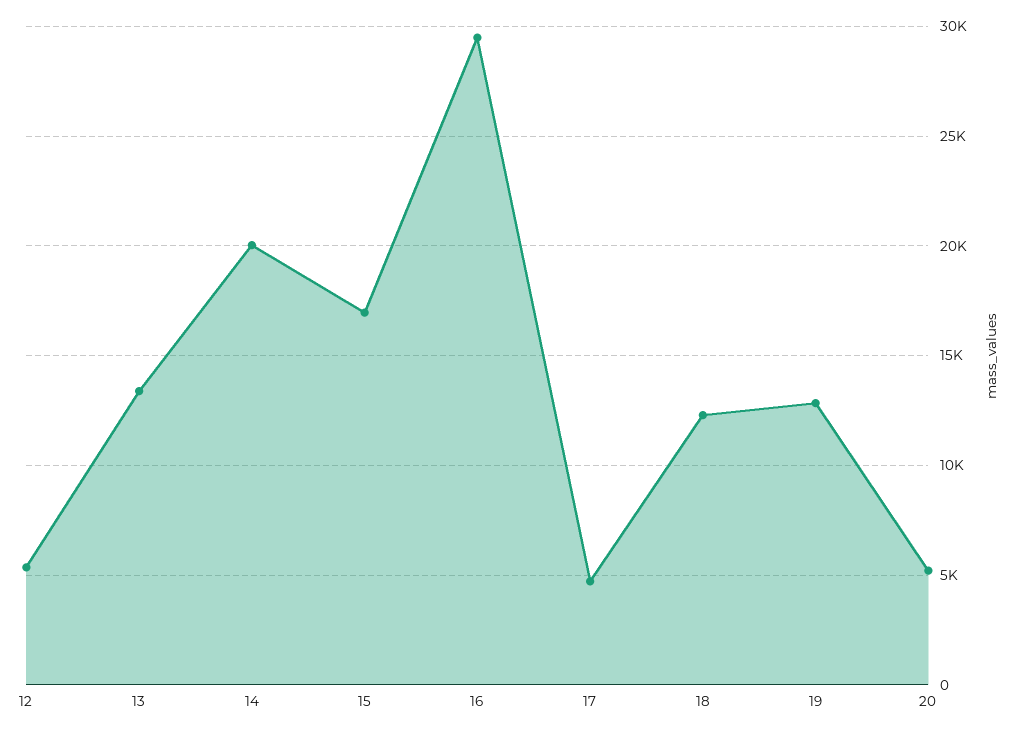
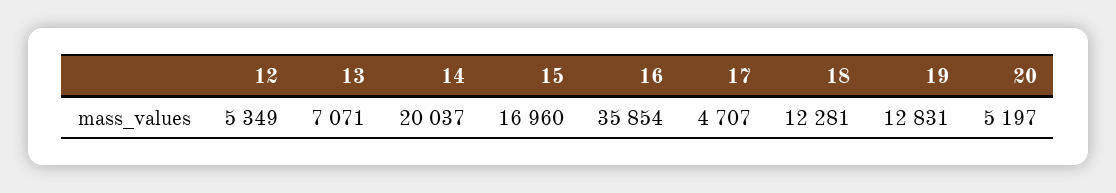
13: 13500 -> 7071
16: 29500 -> 35854

